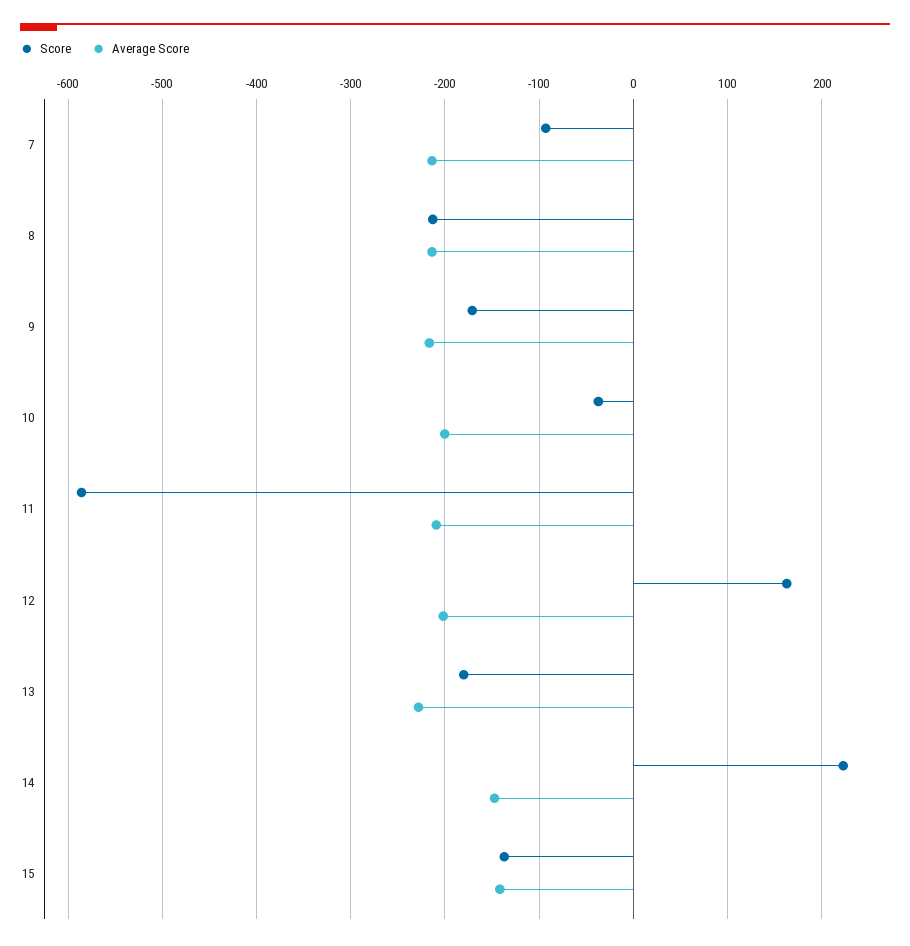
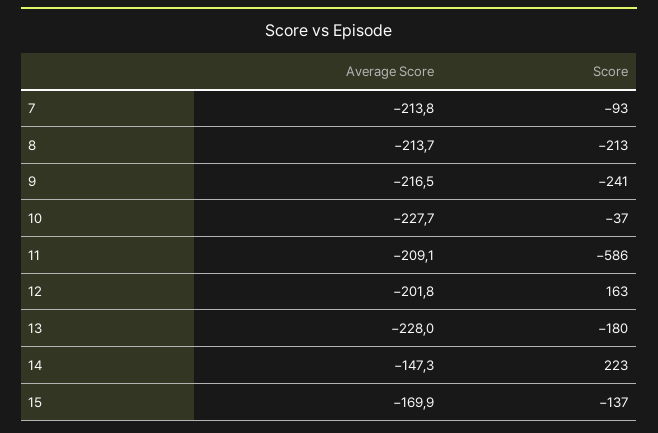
Score, 9: -170 -> -241
Average Score, 10: -200 -> -227.7
Average Score, 15: -140 -> -169.9

